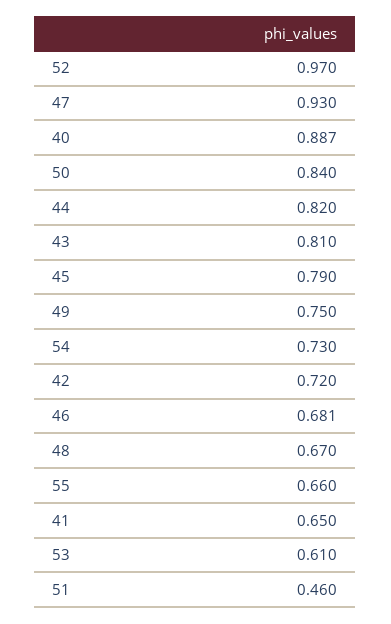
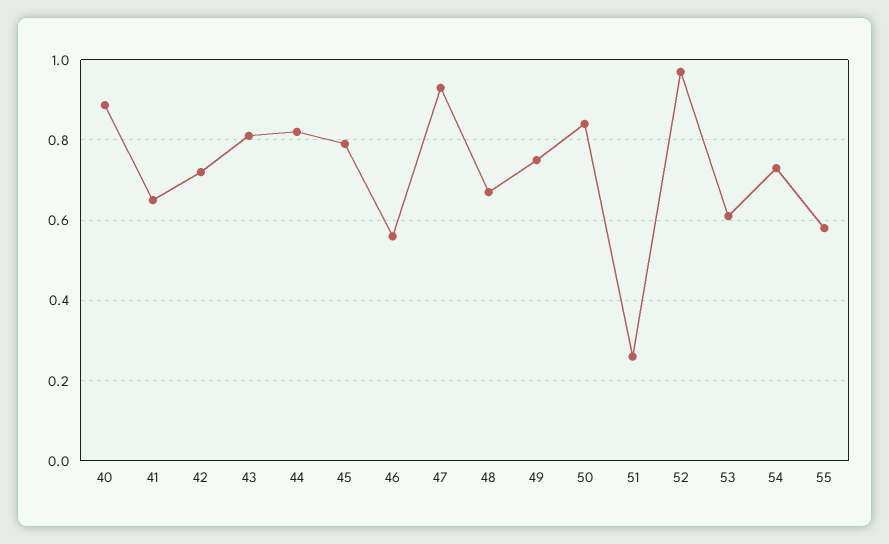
46: 0.681 -> 0.56
55: 0.66 -> 0.58
51: 0.46 -> 0.26

